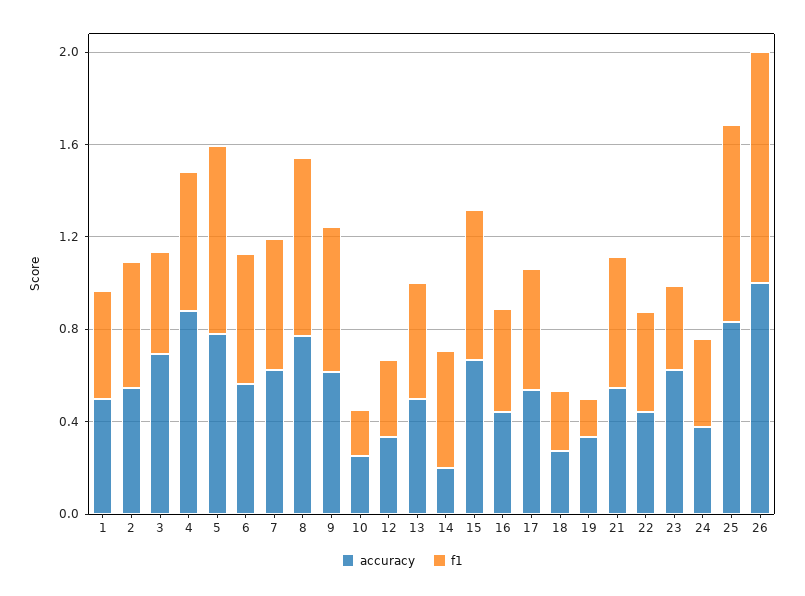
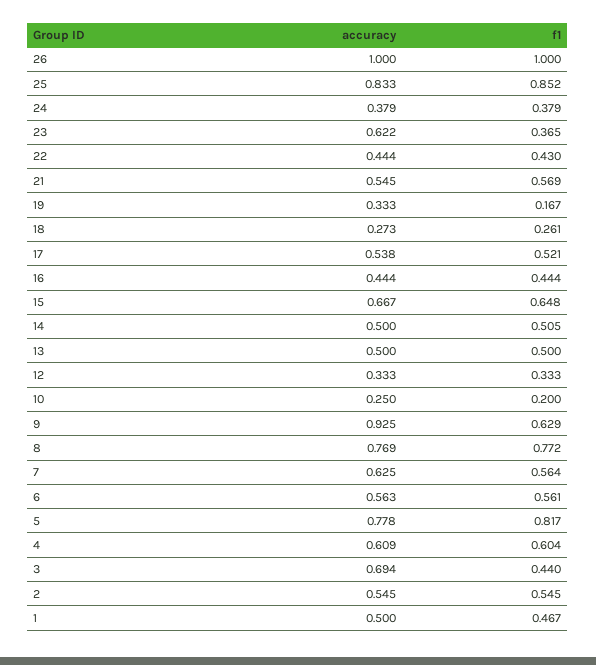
accuracy, 4: 0.9 -> 0.609
accuracy, 9: 0.6 -> 0.925
accuracy, 14: 0.2 -> 0.5

